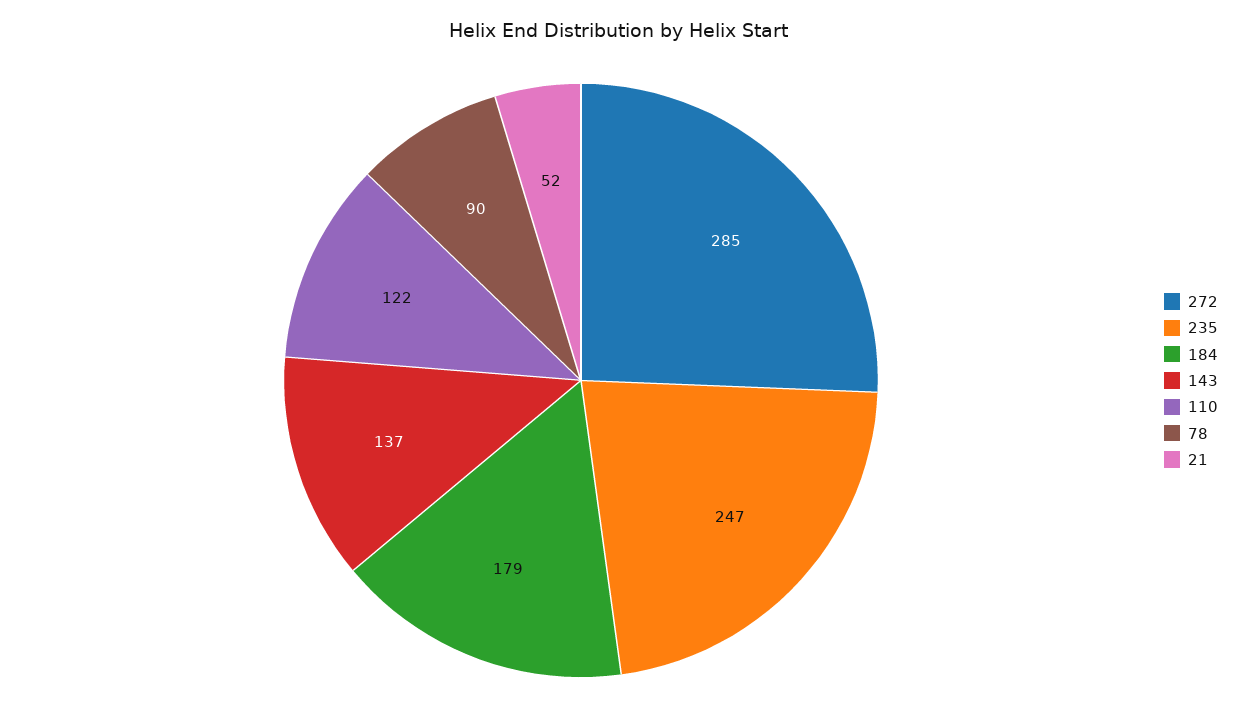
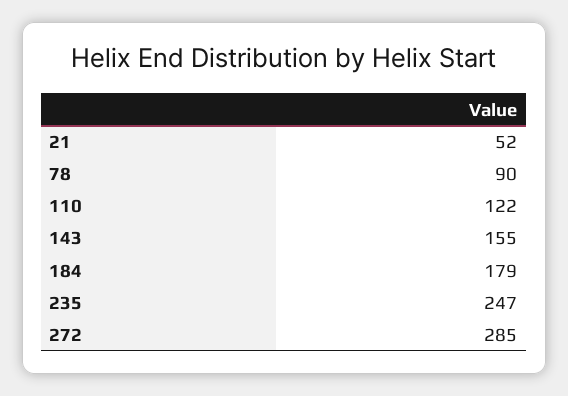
143: 137 -> 155

